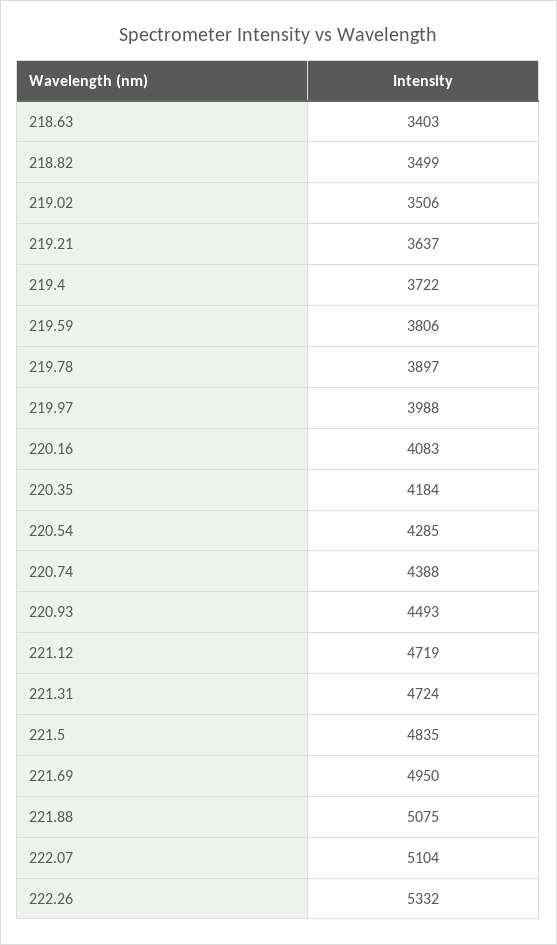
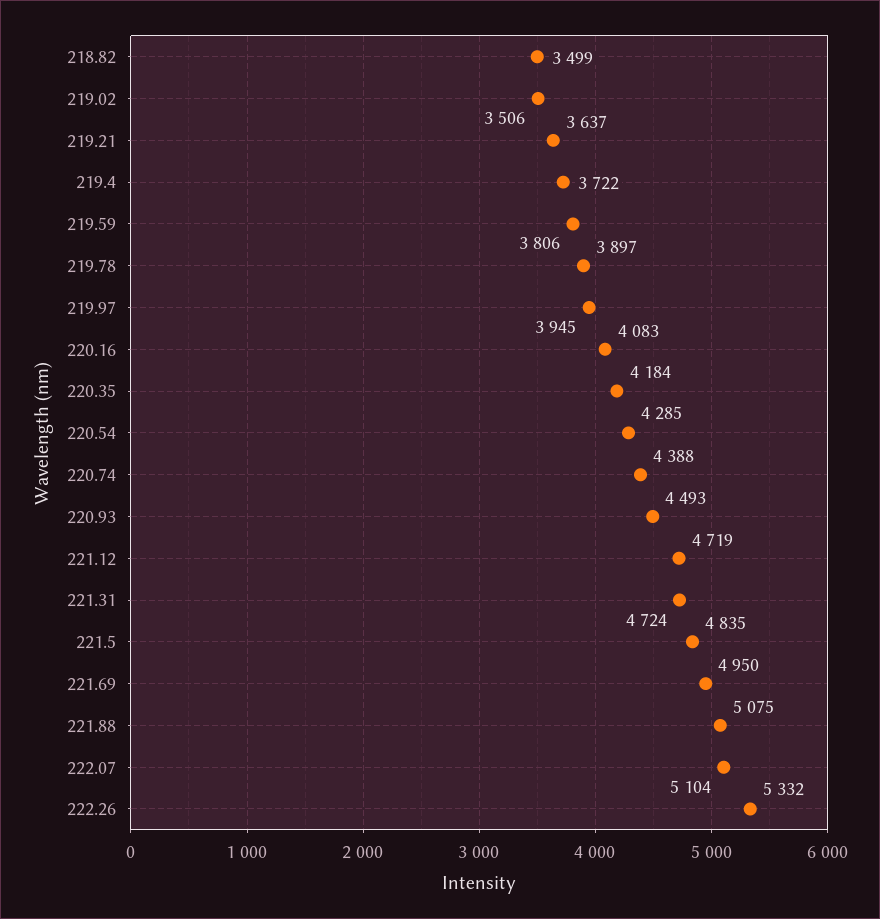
218.63: 3403 -> none
219.97: 3988 -> 3945

